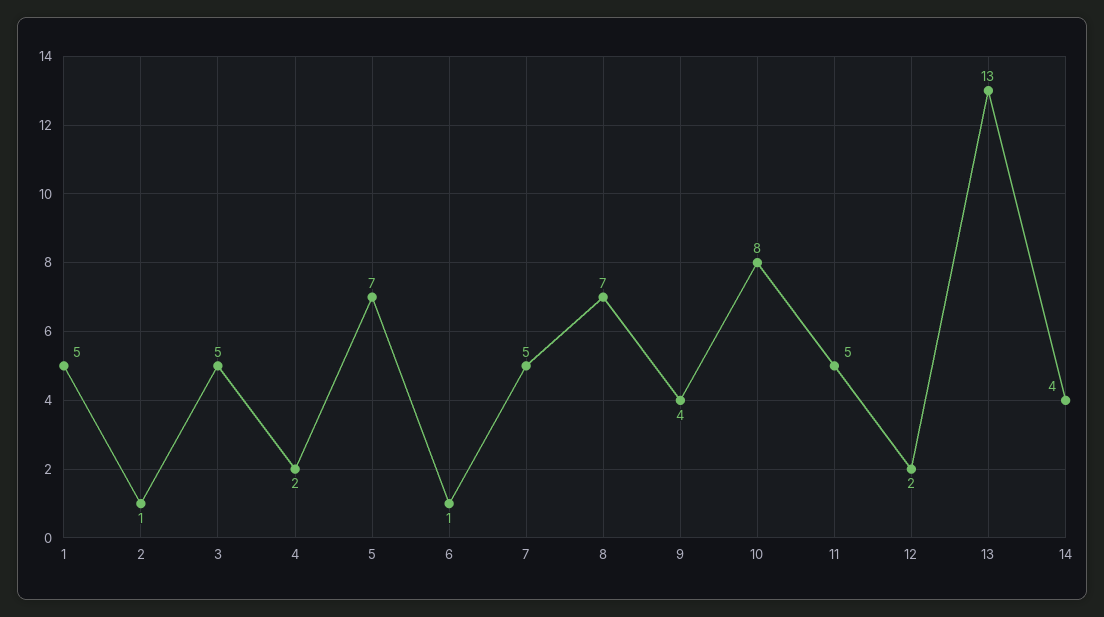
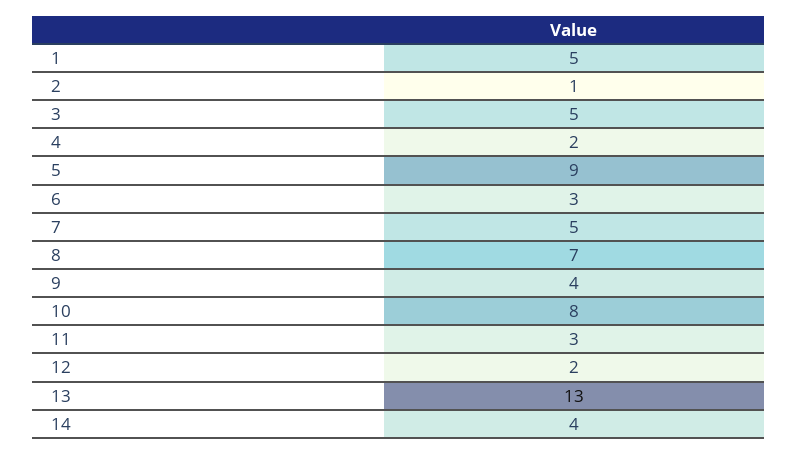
5: 7 -> 9
6: 1 -> 3
11: 5 -> 3

